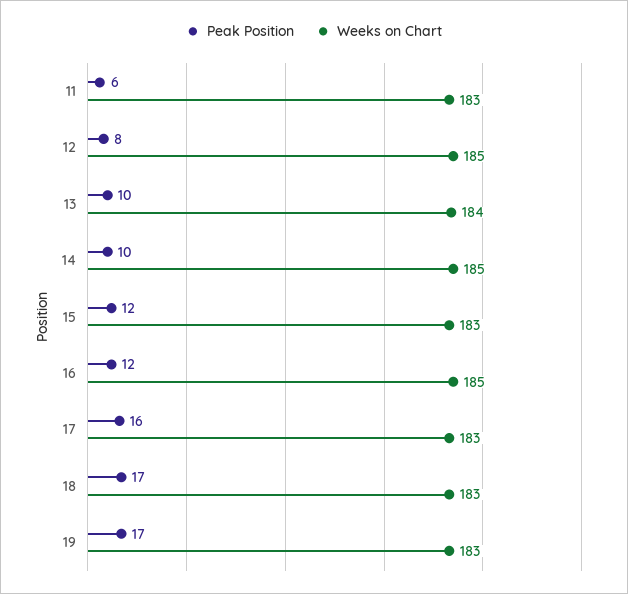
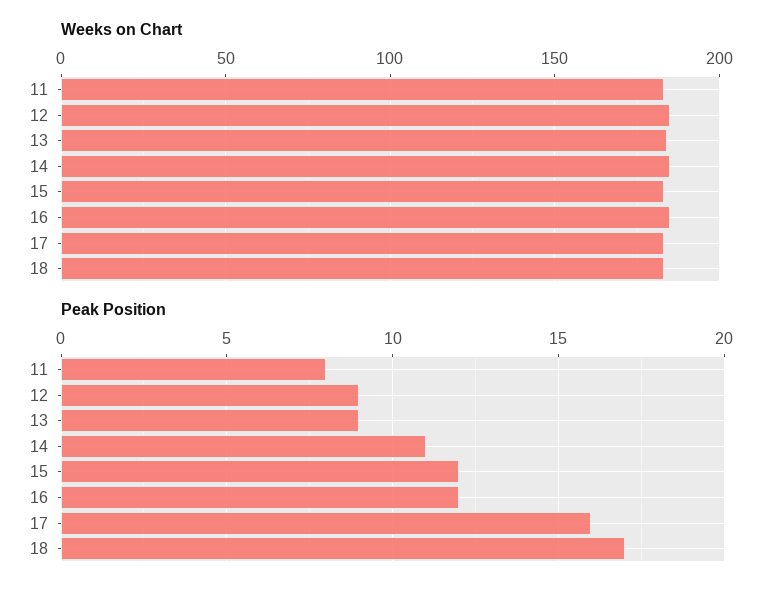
Peak Position, 11: 6 -> 8
Peak Position, 12: 8 -> 9
Peak Position, 13: 10 -> 9
Peak Position, 14: 10 -> 11
Peak Position, 19: 17 -> none
Weeks on Chart, 19: 183 -> none

